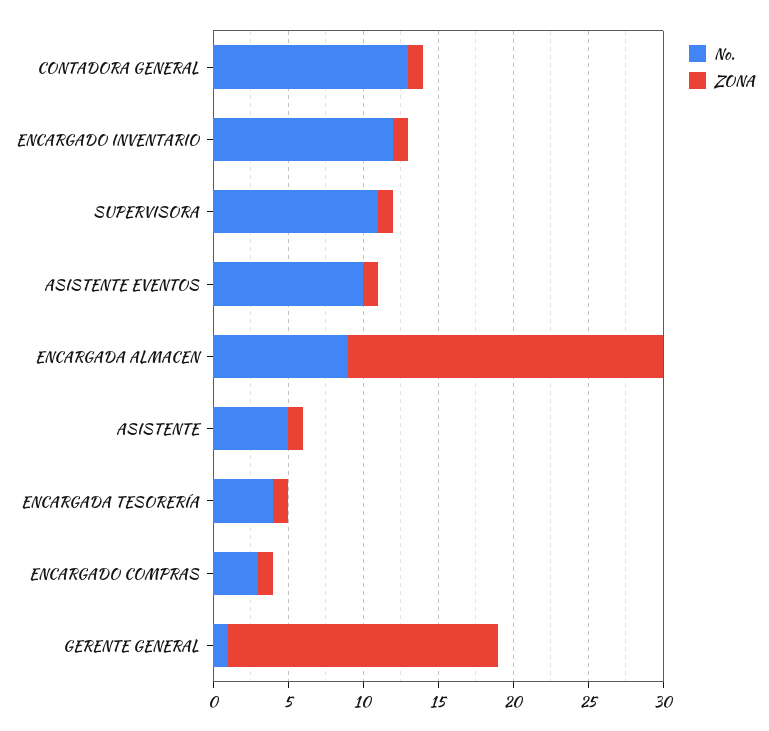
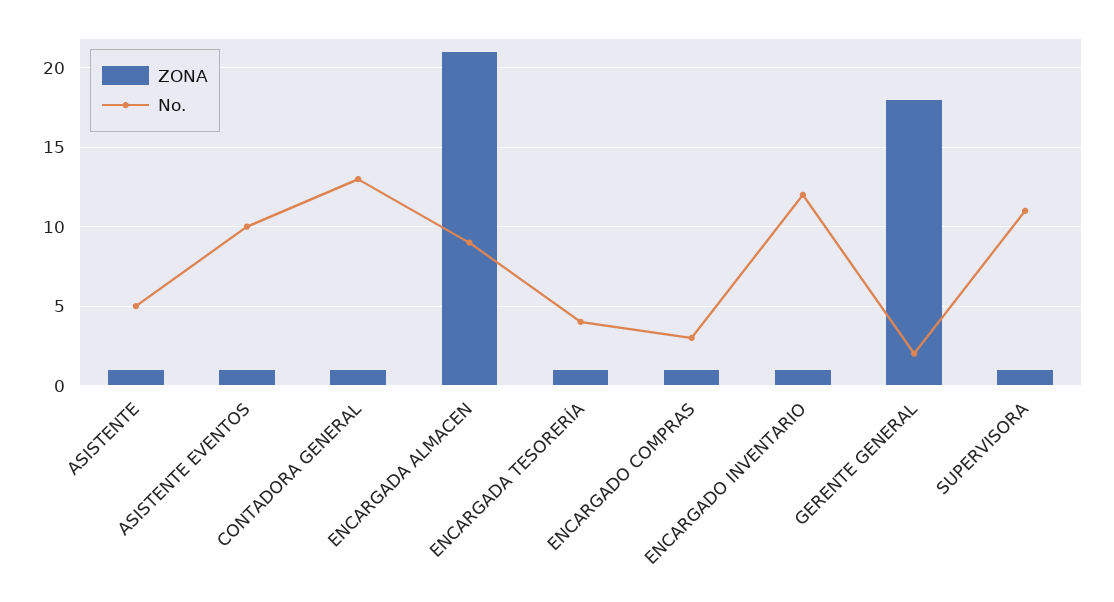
No., GERENTE GENERAL: 1 -> 2

